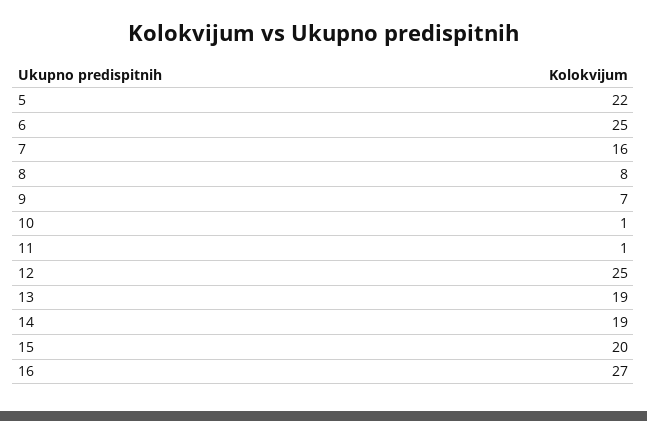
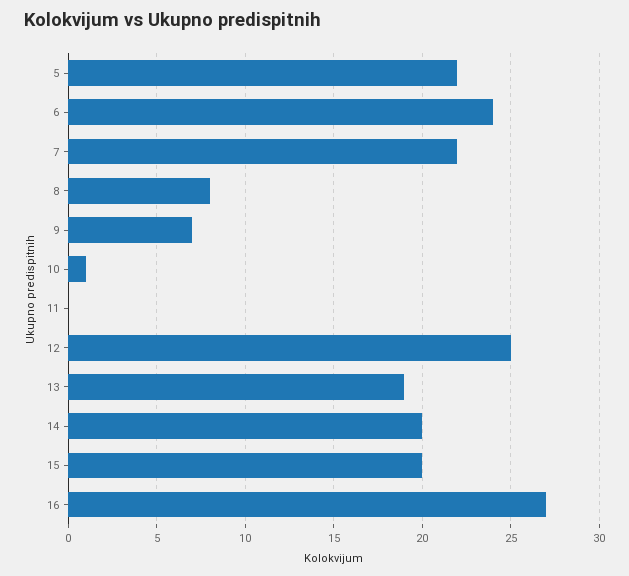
6: 25 -> 24
7: 16 -> 22
11: 1 -> 0
14: 19 -> 20

